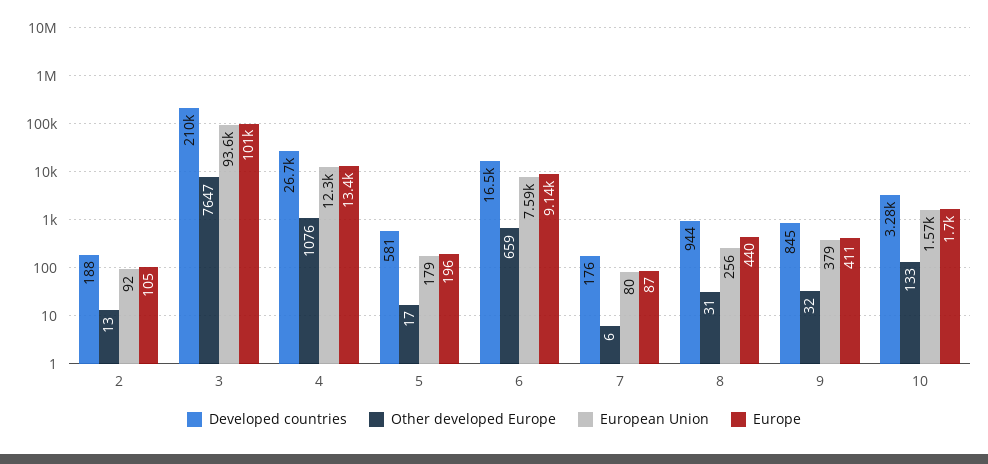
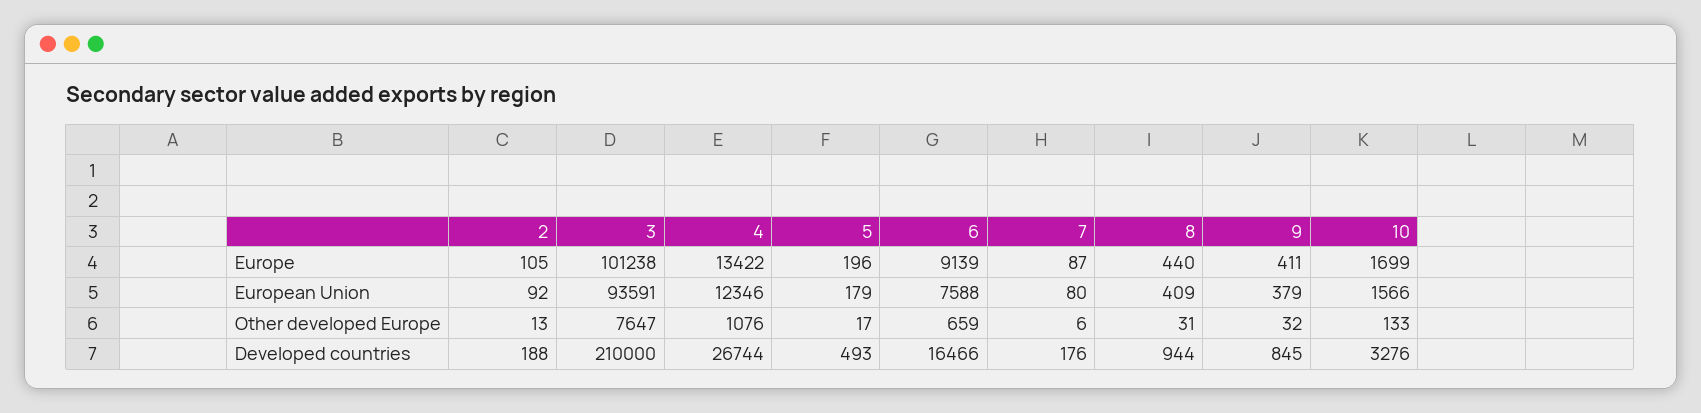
Developed countries, 5: 581 -> 493
European Union, 8: 256 -> 409

